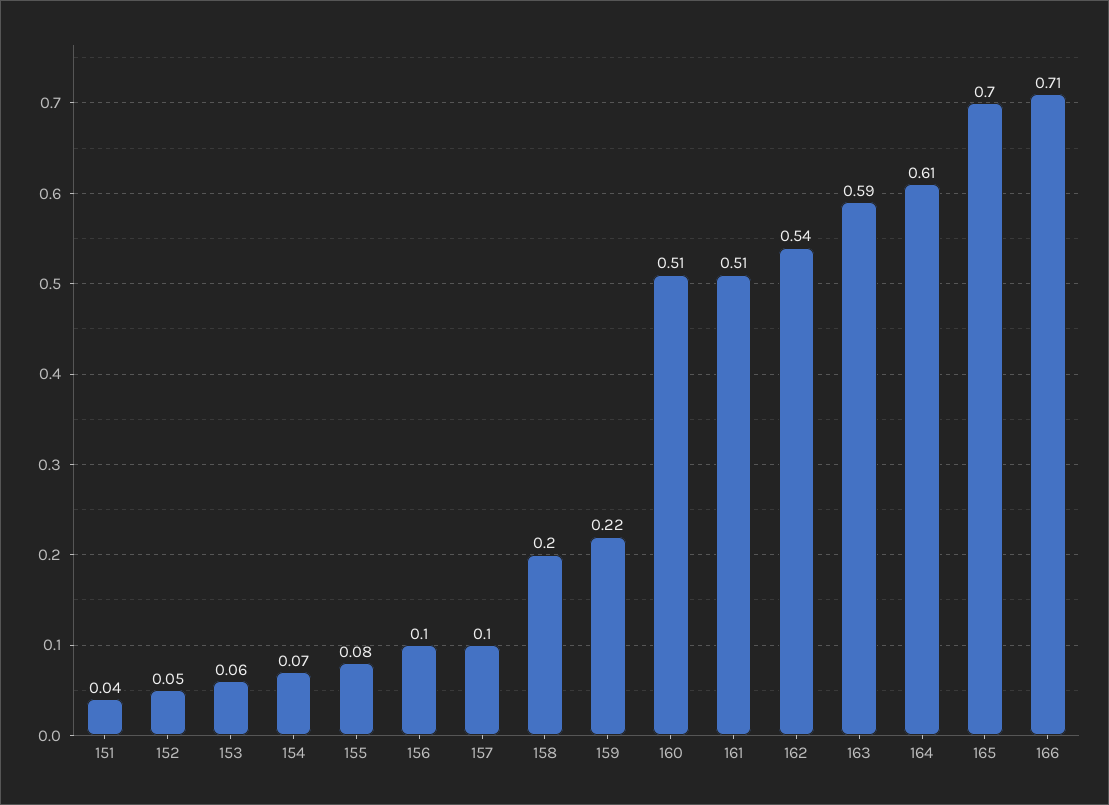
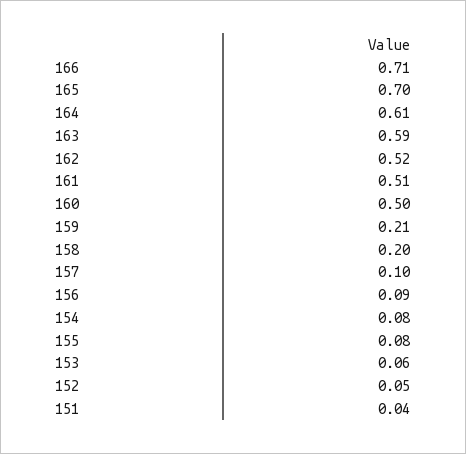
154: 0.07 -> 0.08
156: 0.1 -> 0.09
159: 0.22 -> 0.21
160: 0.51 -> 0.5
162: 0.54 -> 0.52

